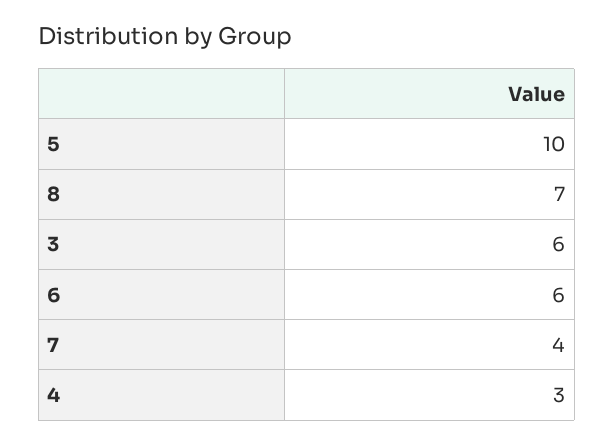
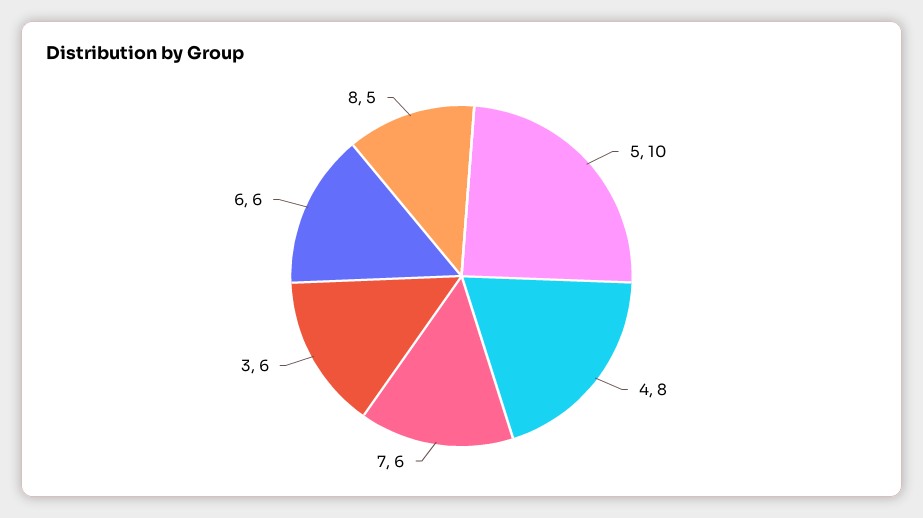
8: 7 -> 5
7: 4 -> 6
4: 3 -> 8

